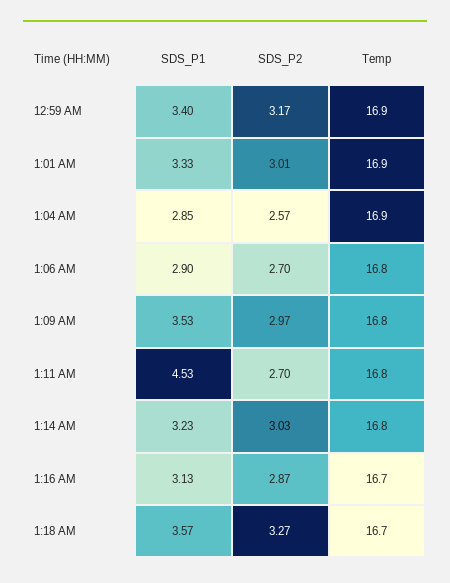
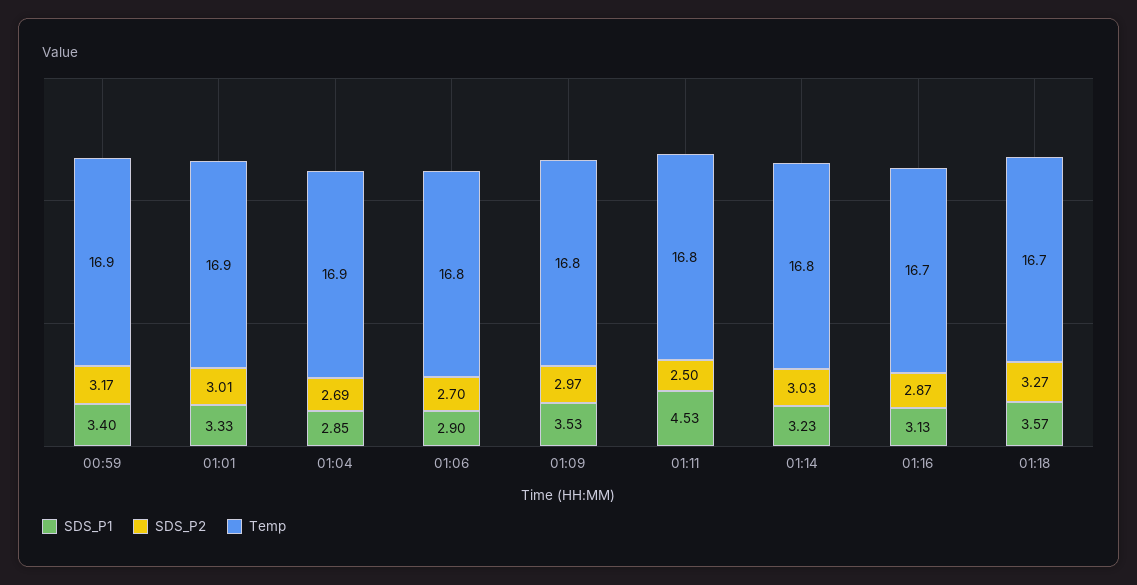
SDS_P2, 1:04 AM: 2.57 -> 2.69
SDS_P2, 1:11 AM: 2.7 -> 2.5

